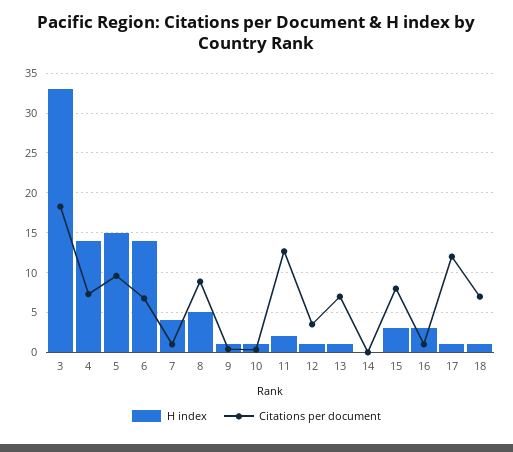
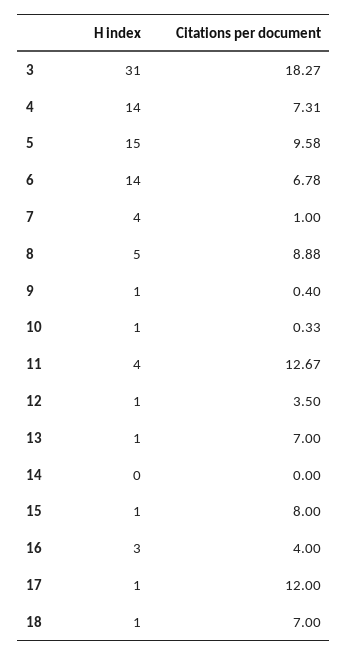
H index, 3: 33 -> 31
H index, 11: 2 -> 4
H index, 15: 3 -> 1
Citations per document, 16: 1 -> 4

